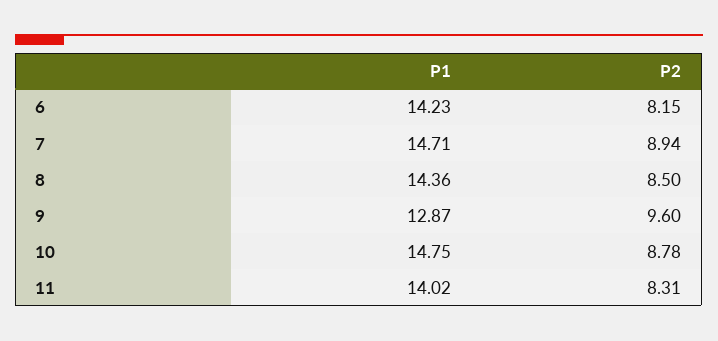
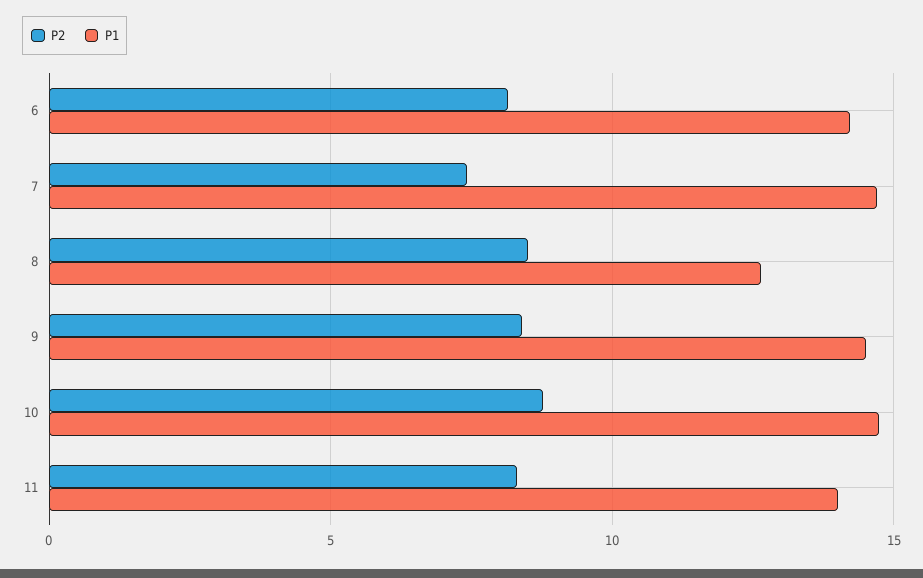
P2, 7: 8.94 -> 7.5
P1, 8: 14.36 -> 12.5
P1, 9: 12.87 -> 14.5
P2, 9: 9.6 -> 8.5

